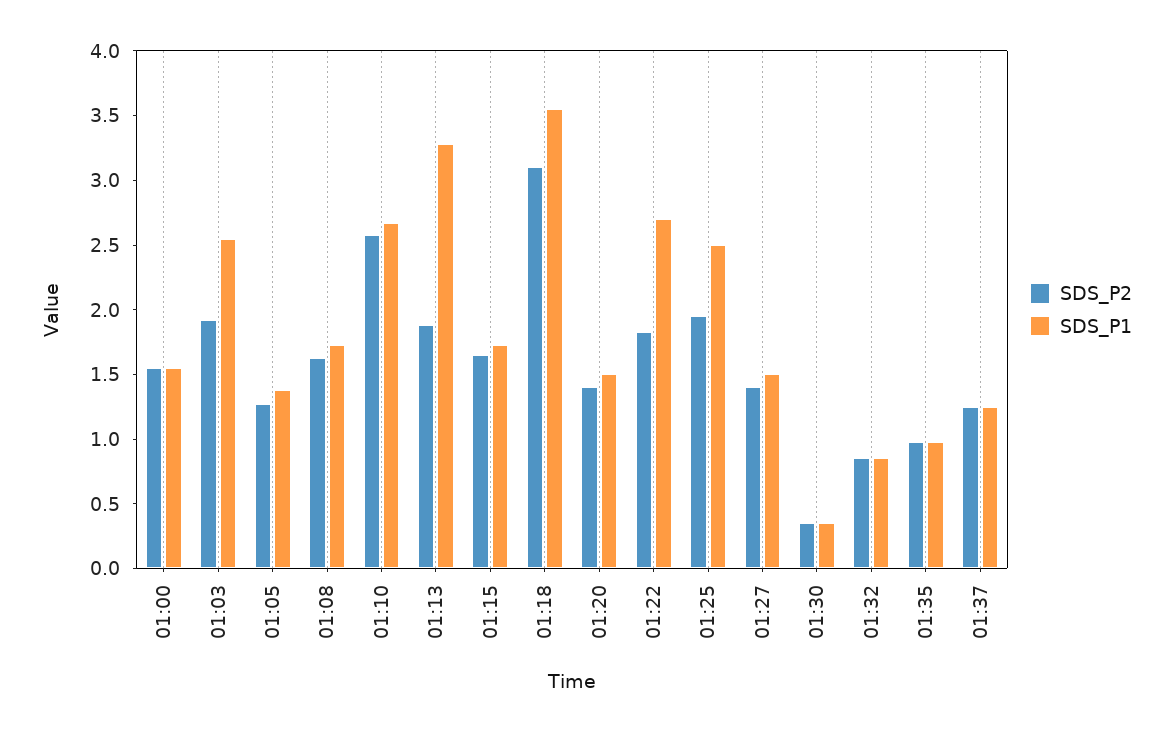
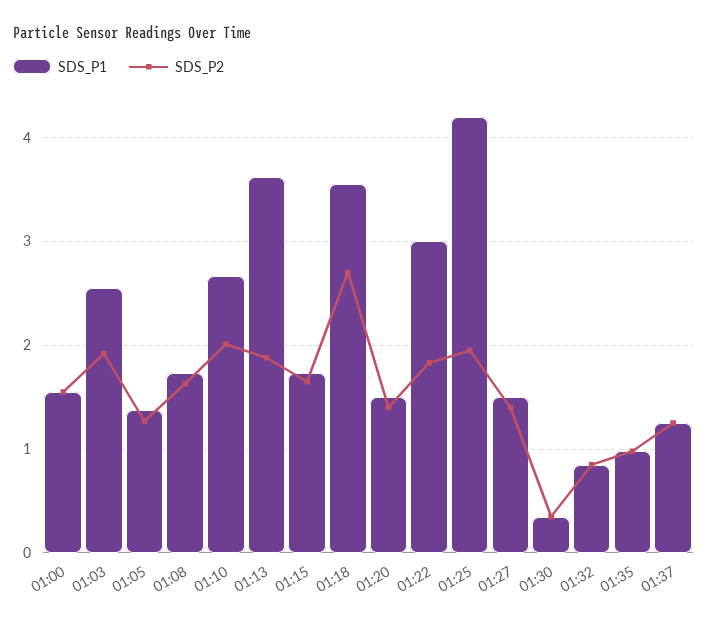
SDS_P2, 01:10: 2.6 -> 2
SDS_P1, 01:13: 3.3 -> 3.6
SDS_P2, 01:18: 3.1 -> 2.7
SDS_P1, 01:22: 2.7 -> 3
SDS_P1, 01:25: 2.5 -> 4.2

